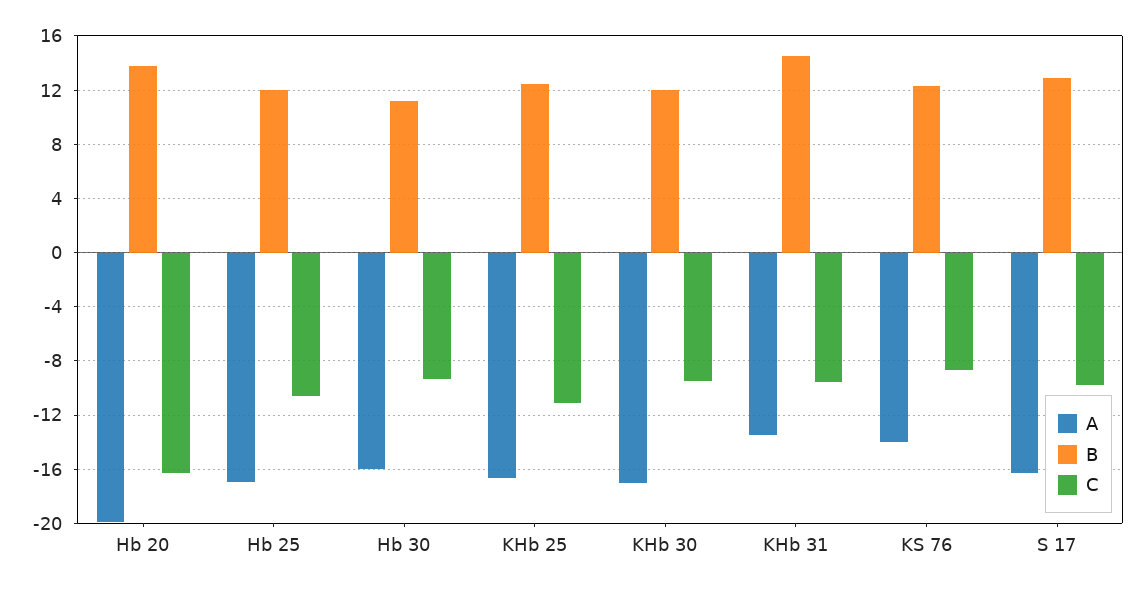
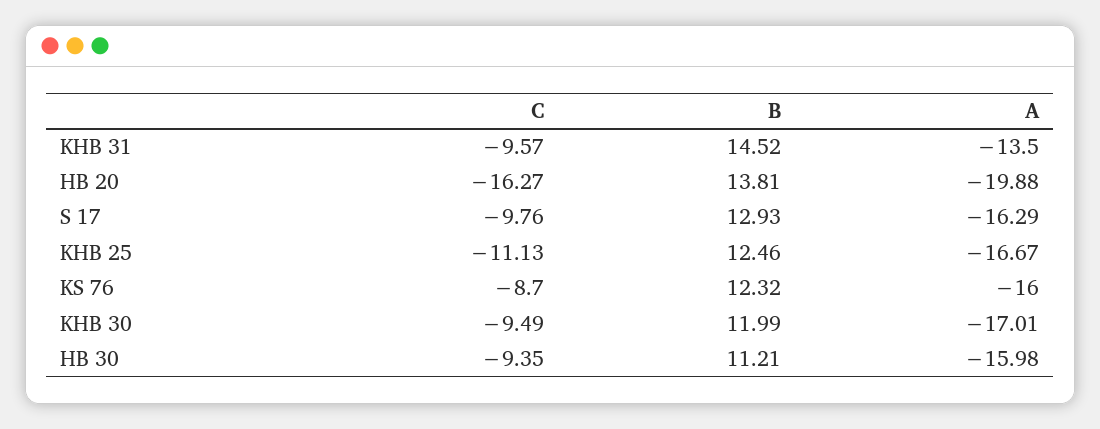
A, Hb 25: -17 -> none
B, Hb 25: 12 -> none
C, Hb 25: -10.5 -> none
A, KS 76: -14 -> -16

